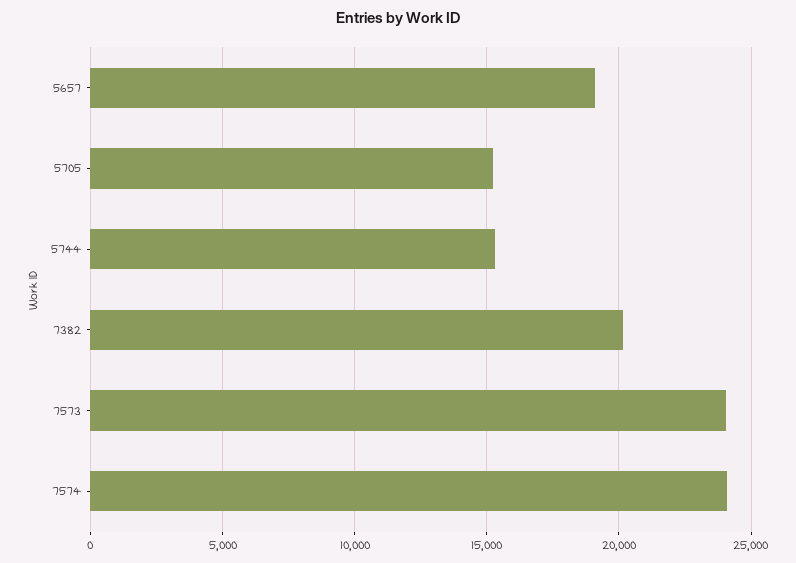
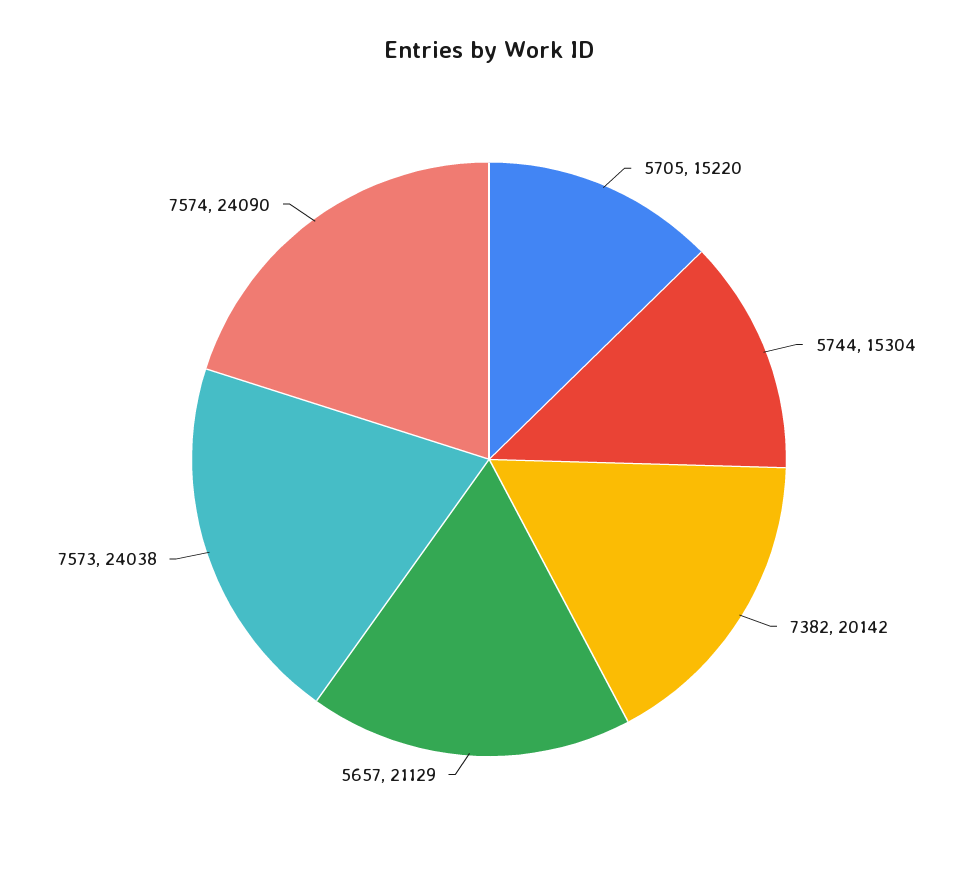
5657: 19000 -> 21129

